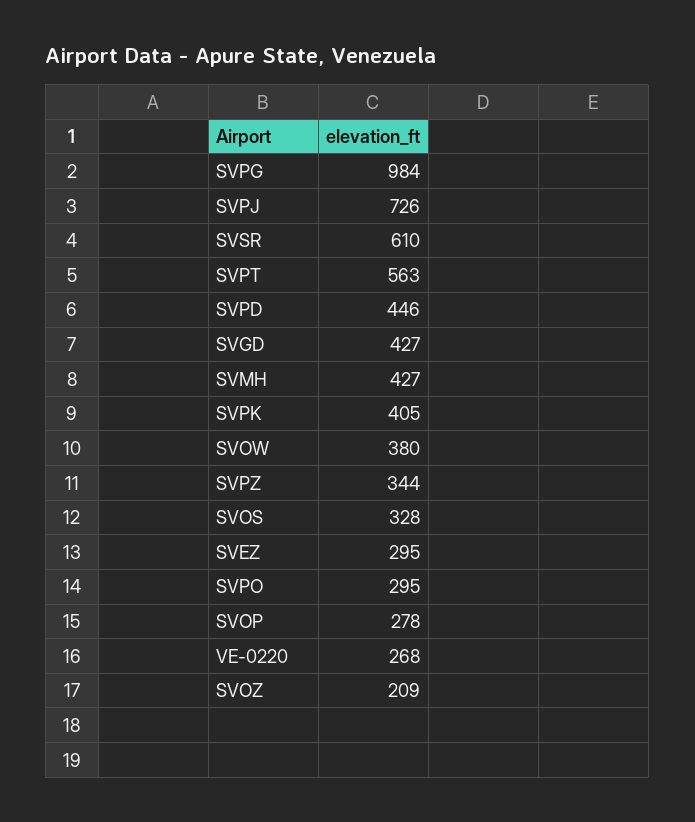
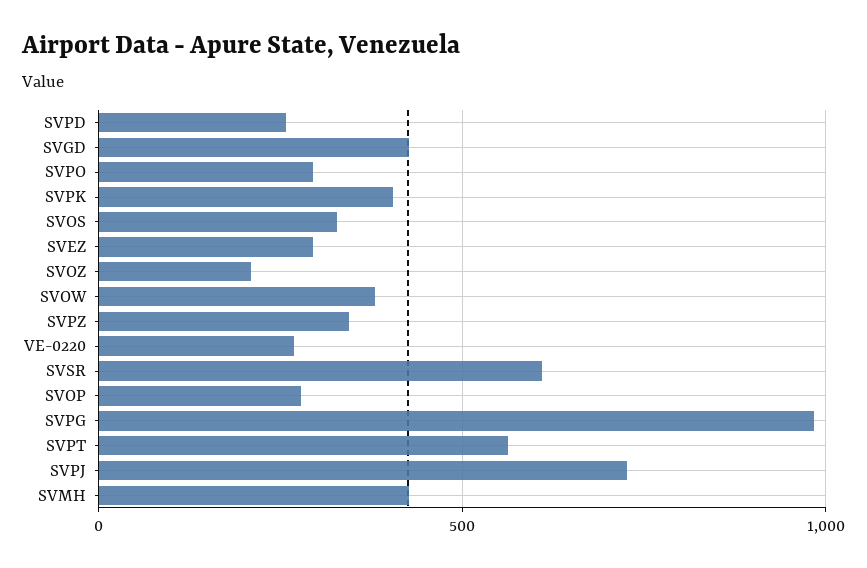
SVPD: 446 -> 250

